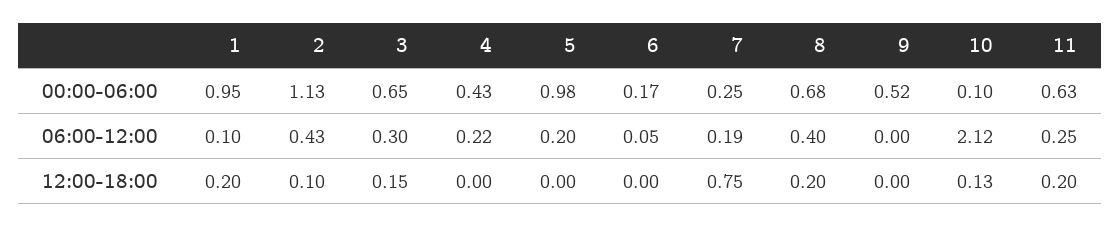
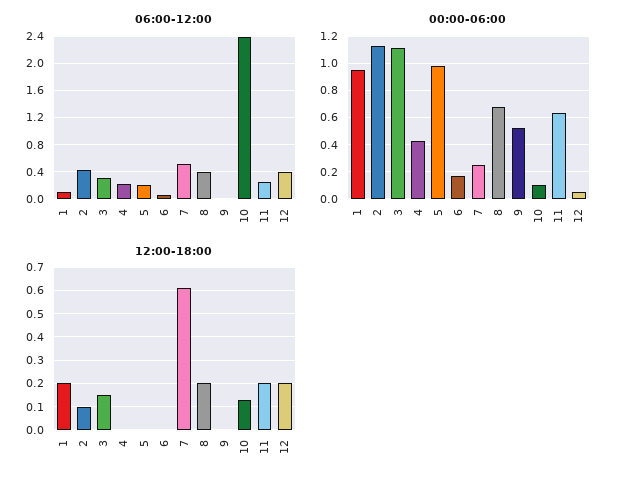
00:00-06:00, 3: 0.65 -> 1.1
06:00-12:00, 7: 0.19 -> 0.5
06:00-12:00, 10: 2.12 -> 2.4
12:00-18:00, 7: 0.75 -> 0.6
06:00-12:00, 12: none -> 0.4
00:00-06:00, 12: none -> 0.05
12:00-18:00, 12: none -> 0.2

